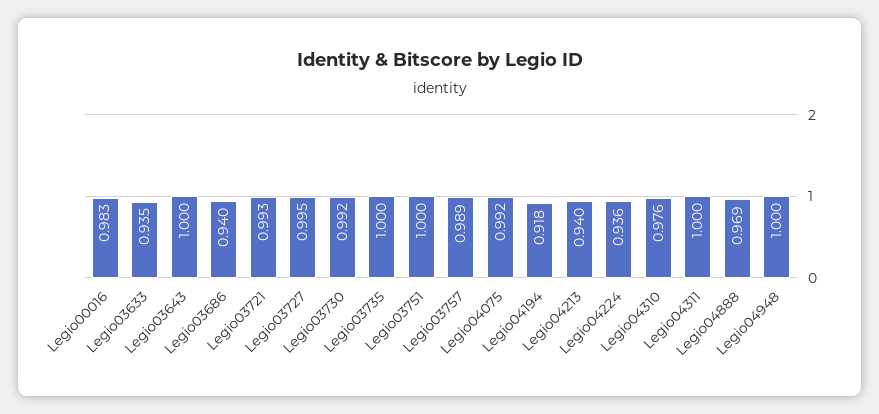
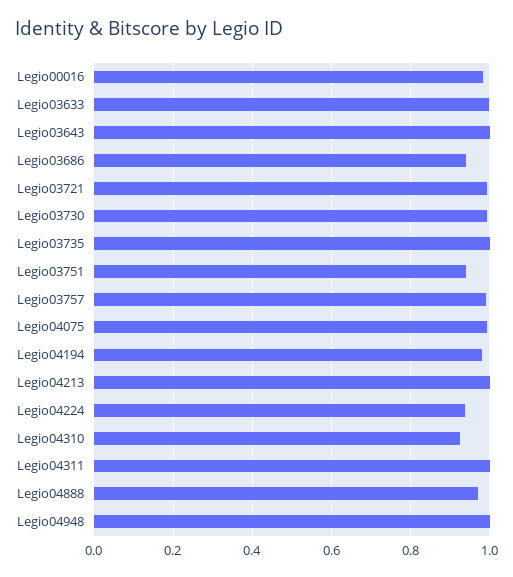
Legio03633: 0.935 -> 1
Legio03727: 0.995 -> none
Legio03751: 1 -> 0.94
Legio04194: 0.918 -> 0.98
Legio04213: 0.94 -> 1
Legio04310: 0.976 -> 0.92

